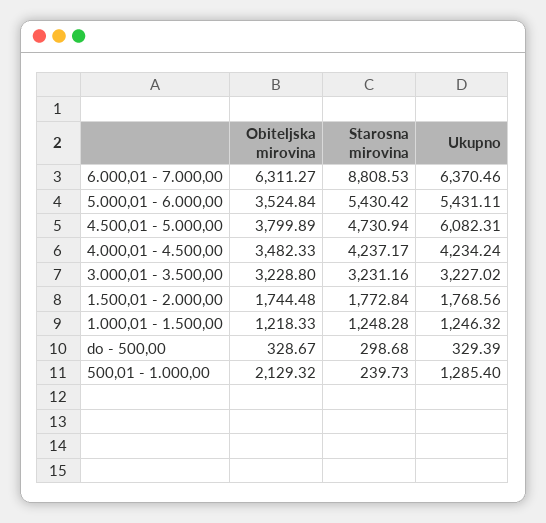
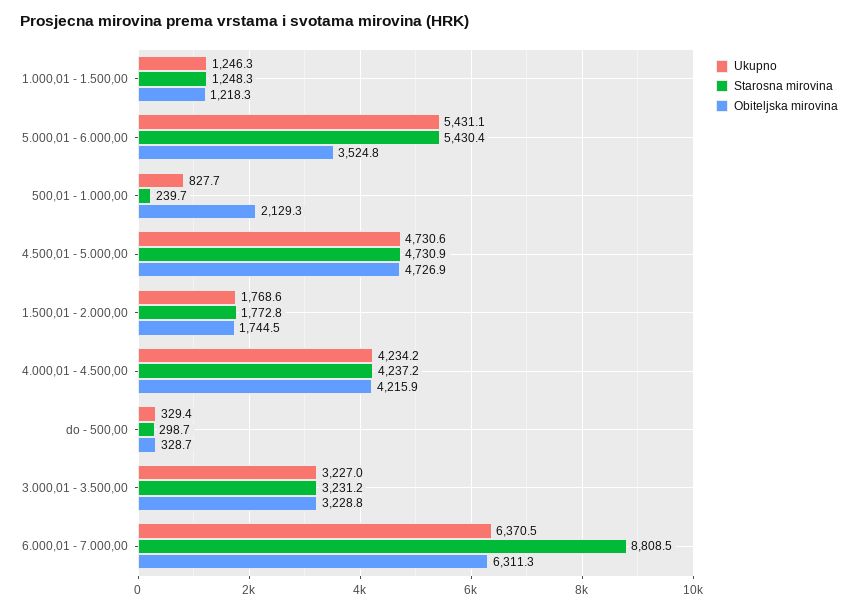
Obiteljska mirovina, 4.500,01 - 5.000,00: 3799.89 -> 4726.9
Ukupno, 4.500,01 - 5.000,00: 6082.31 -> 4730.6
Obiteljska mirovina, 4.000,01 - 4.500,00: 3482.33 -> 4215.9
Ukupno, 500,01 - 1.000,00: 1285.4 -> 827.7

